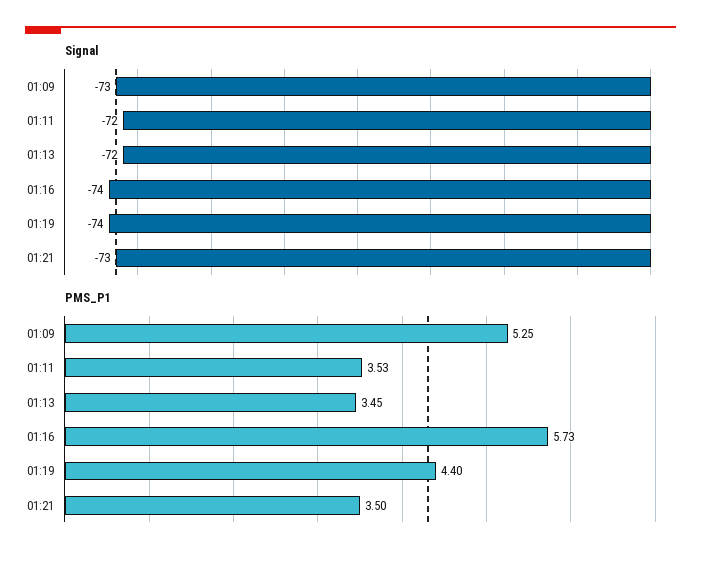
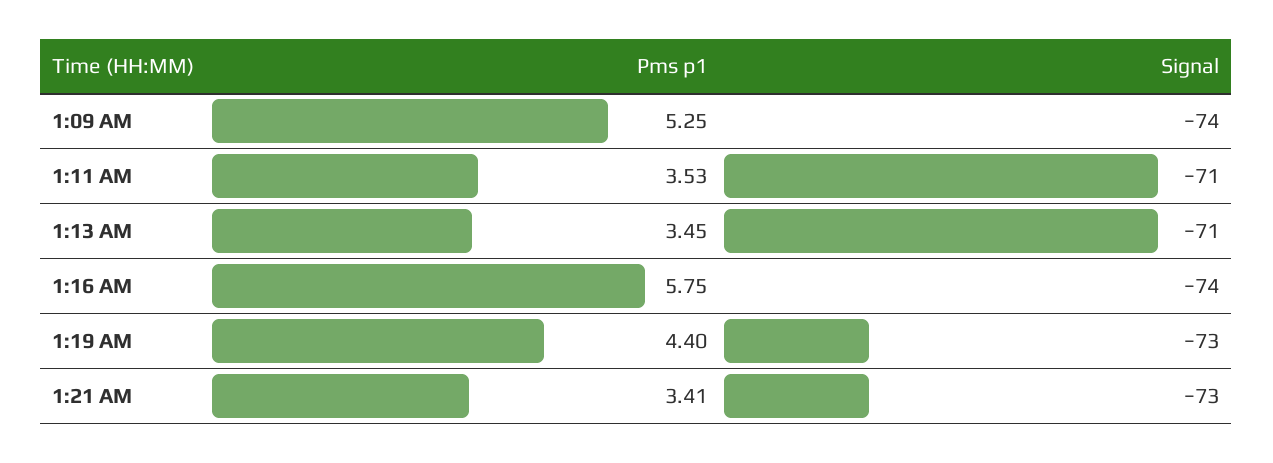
Signal, 01:09: -73 -> -74
Signal, 01:11: -72 -> -71
Signal, 01:13: -72 -> -71
Signal, 01:19: -74 -> -73
PMS_P1, 01:16: 5.73 -> 5.75
PMS_P1, 01:21: 3.5 -> 3.41

